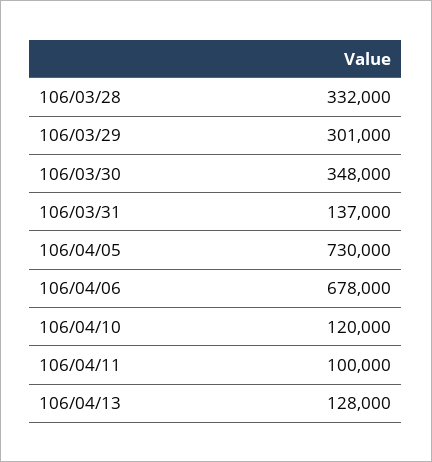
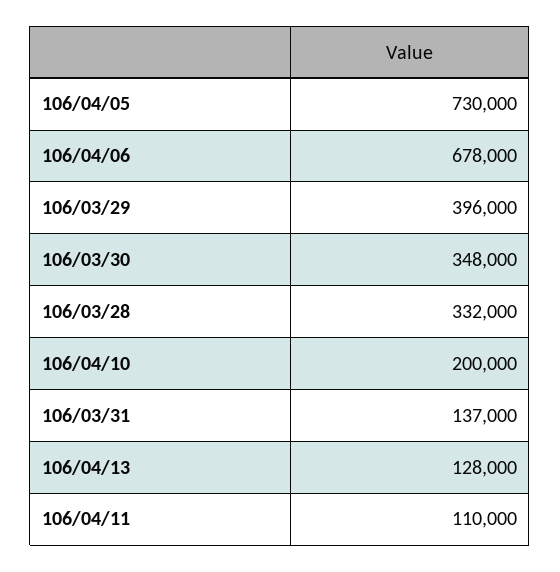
106/03/29: 301000 -> 396000
106/04/10: 120000 -> 200000
106/04/11: 100000 -> 110000

